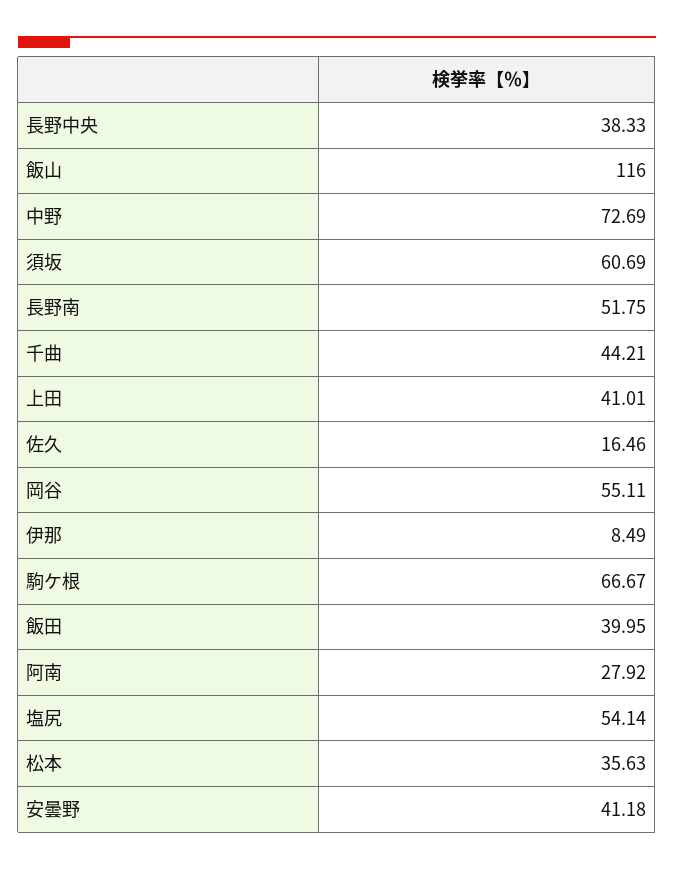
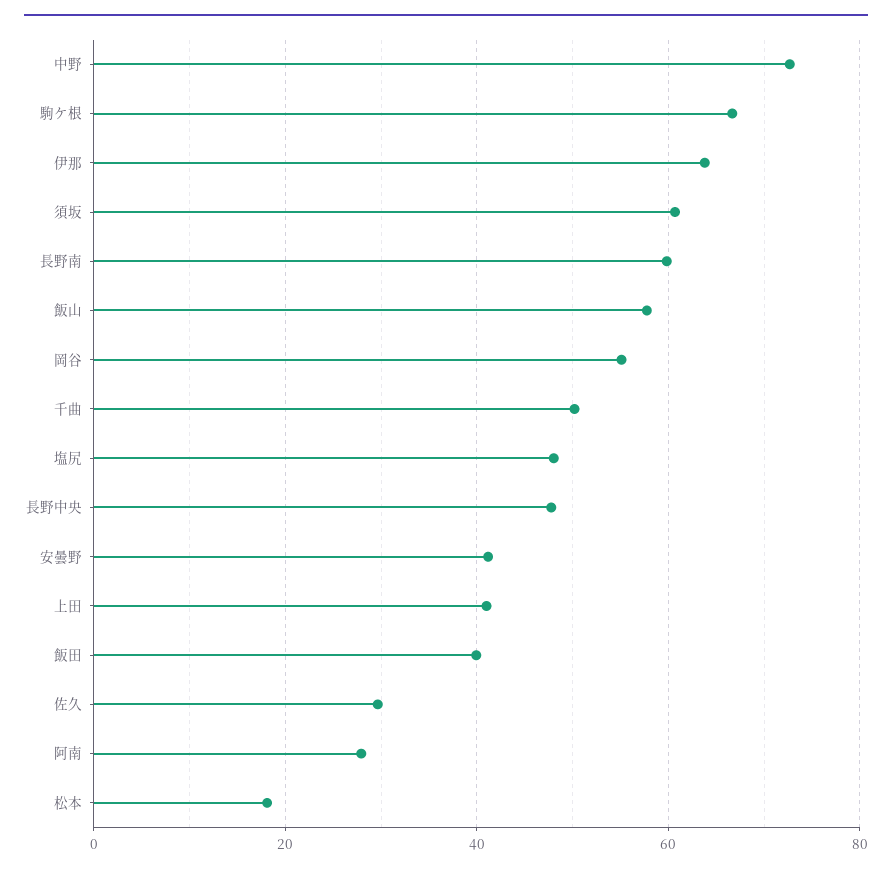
長野中央: 38.33 -> 48
飯山: 116 -> 58
長野南: 51.75 -> 60
千曲: 44.21 -> 50
佐久: 16.46 -> 30
伊那: 8.49 -> 64
塩尻: 54.14 -> 48
松本: 35.63 -> 18

